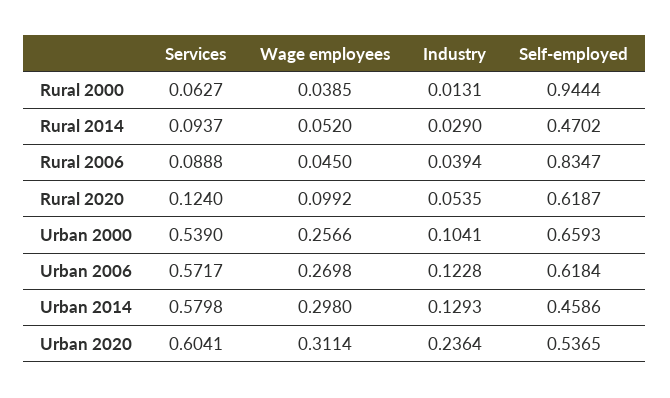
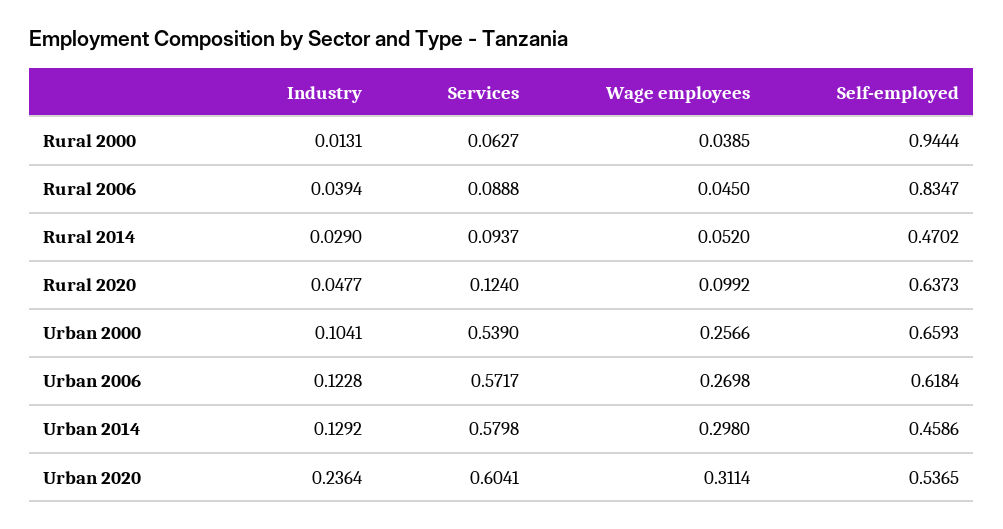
Industry, Rural 2020: 0.0535 -> 0.0477
Self-employed, Rural 2020: 0.6187 -> 0.6373
Industry, Urban 2014: 0.1293 -> 0.1292

